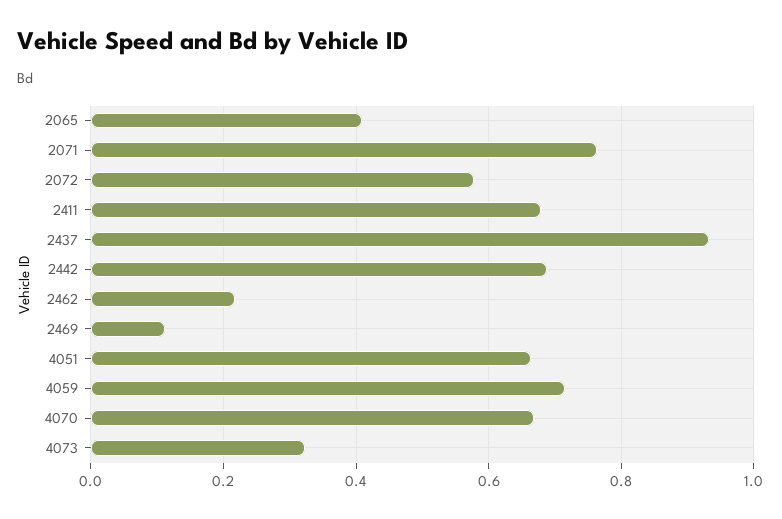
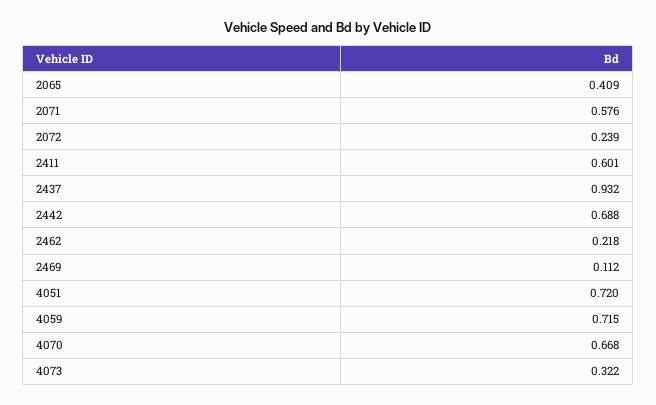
2071: 0.76 -> 0.576
2072: 0.58 -> 0.239
2411: 0.68 -> 0.601
4051: 0.66 -> 0.72

